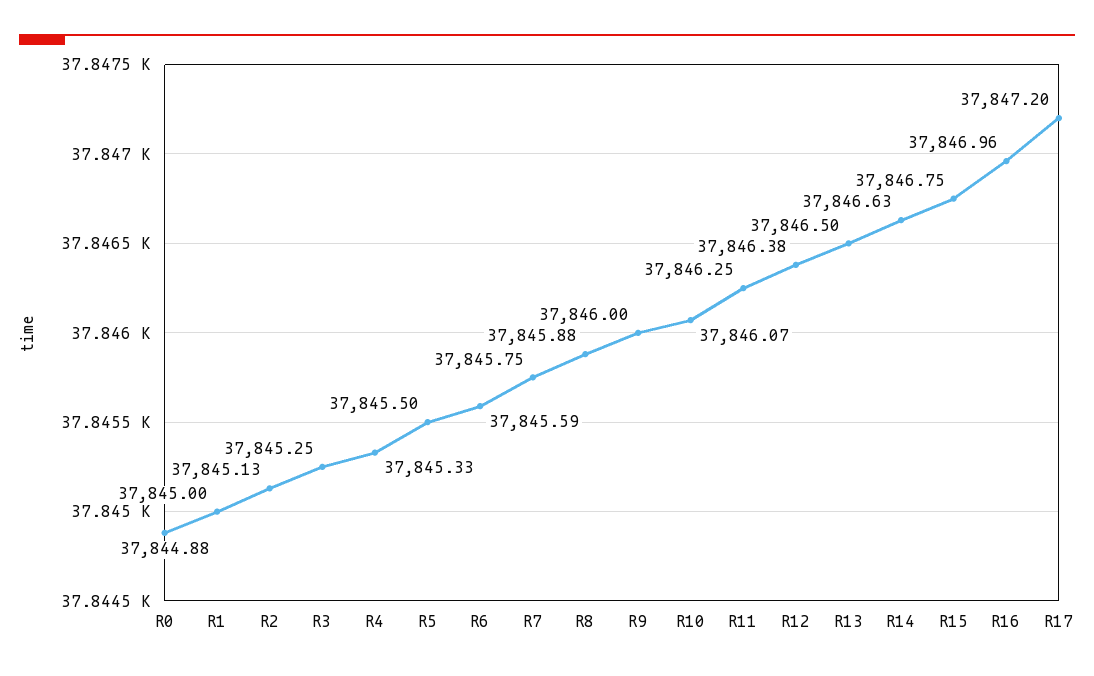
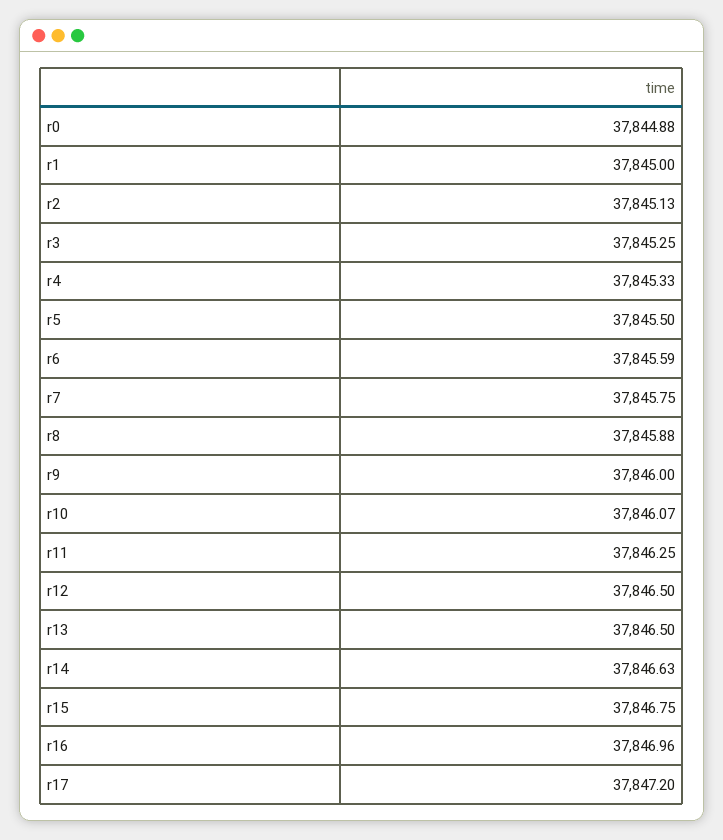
R12: 37846.38 -> 37846.5

